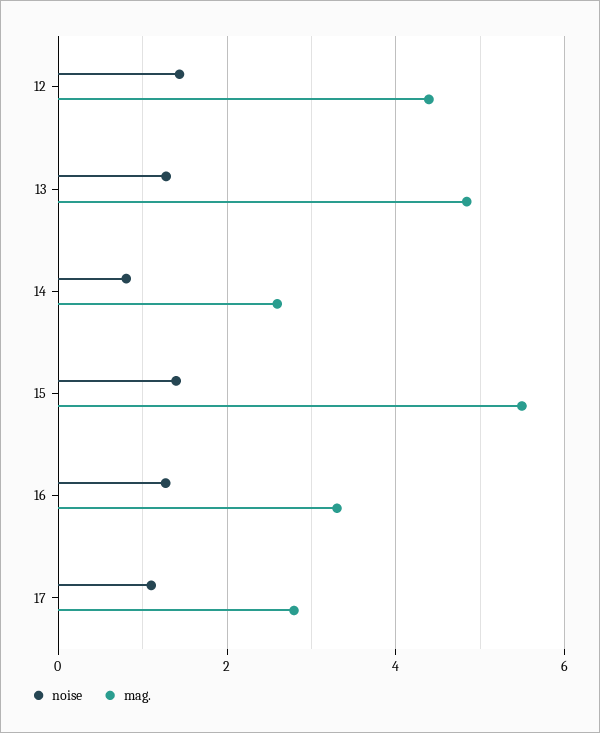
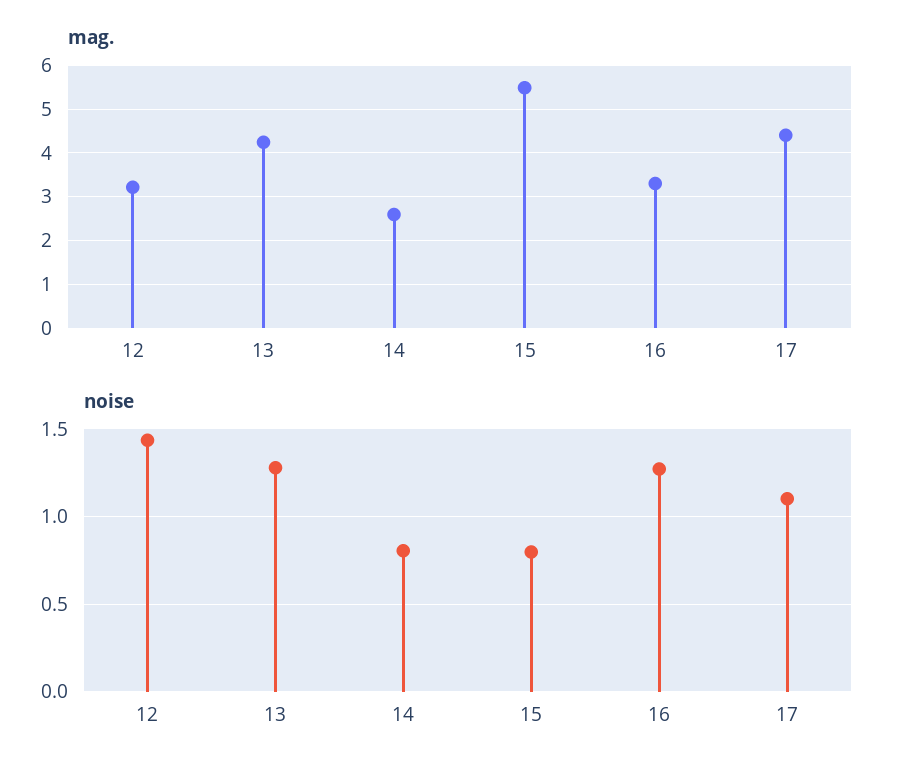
mag., 12: 4.4 -> 3.2
mag., 13: 4.8 -> 4.2
noise, 15: 1.4 -> 0.8
mag., 17: 2.8 -> 4.4

